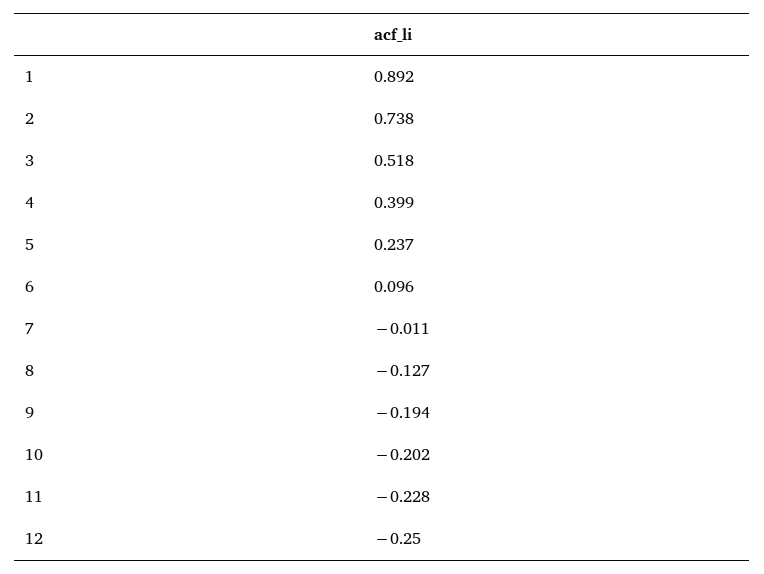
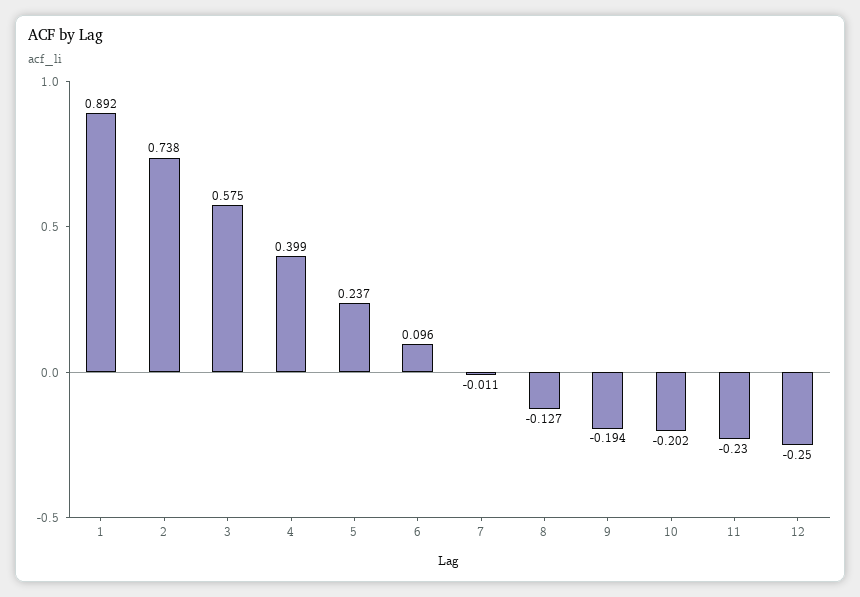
3: 0.518 -> 0.575
11: -0.228 -> -0.23

